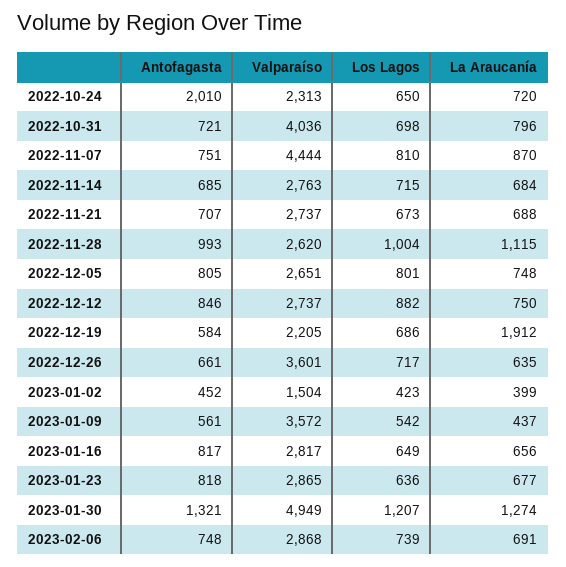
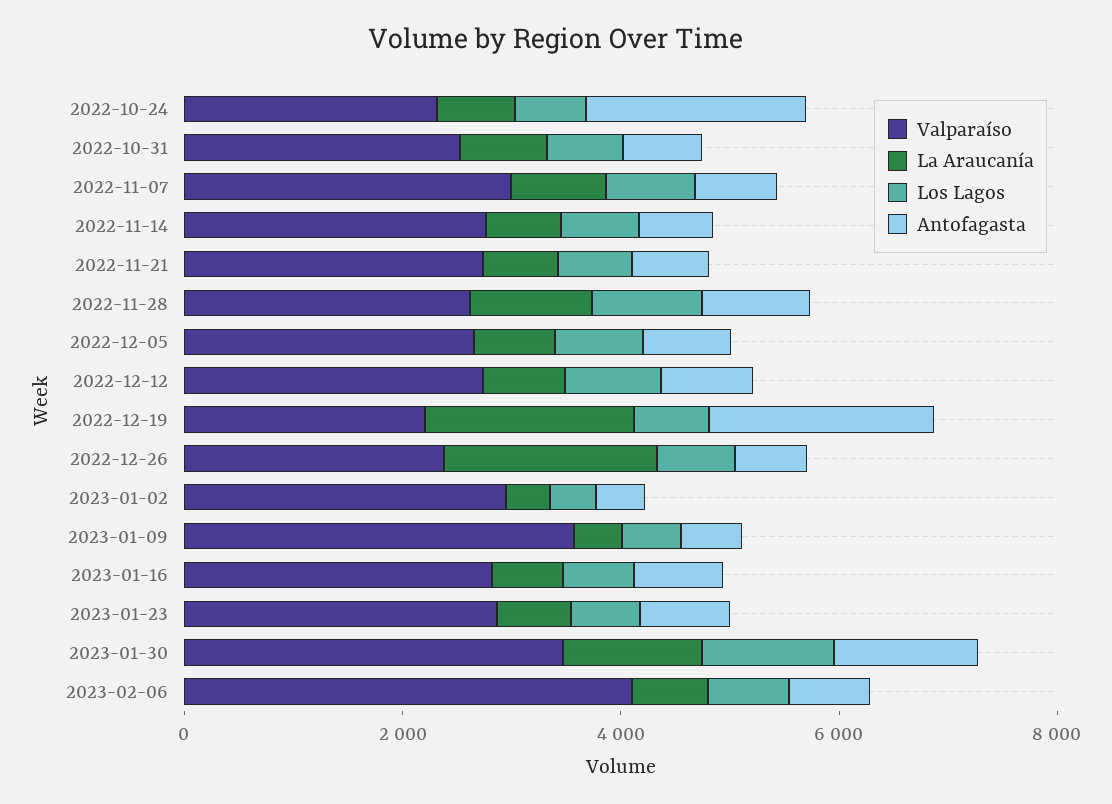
Valparaíso, 2022-10-31: 4036 -> 2500
Valparaíso, 2022-11-07: 4444 -> 3000
Antofagasta, 2022-12-19: 584 -> 2000
Valparaíso, 2022-12-26: 3601 -> 2500
La Araucanía, 2022-12-26: 635 -> 2000
Valparaíso, 2023-01-02: 1504 -> 3000
Valparaíso, 2023-01-30: 4949 -> 3500
Valparaíso, 2023-02-06: 2868 -> 4000

